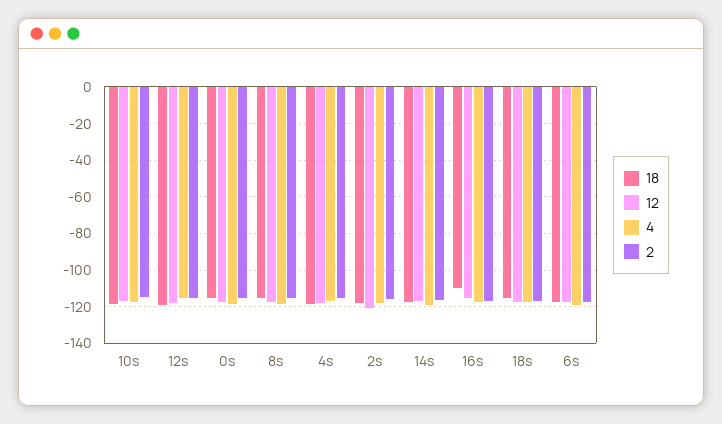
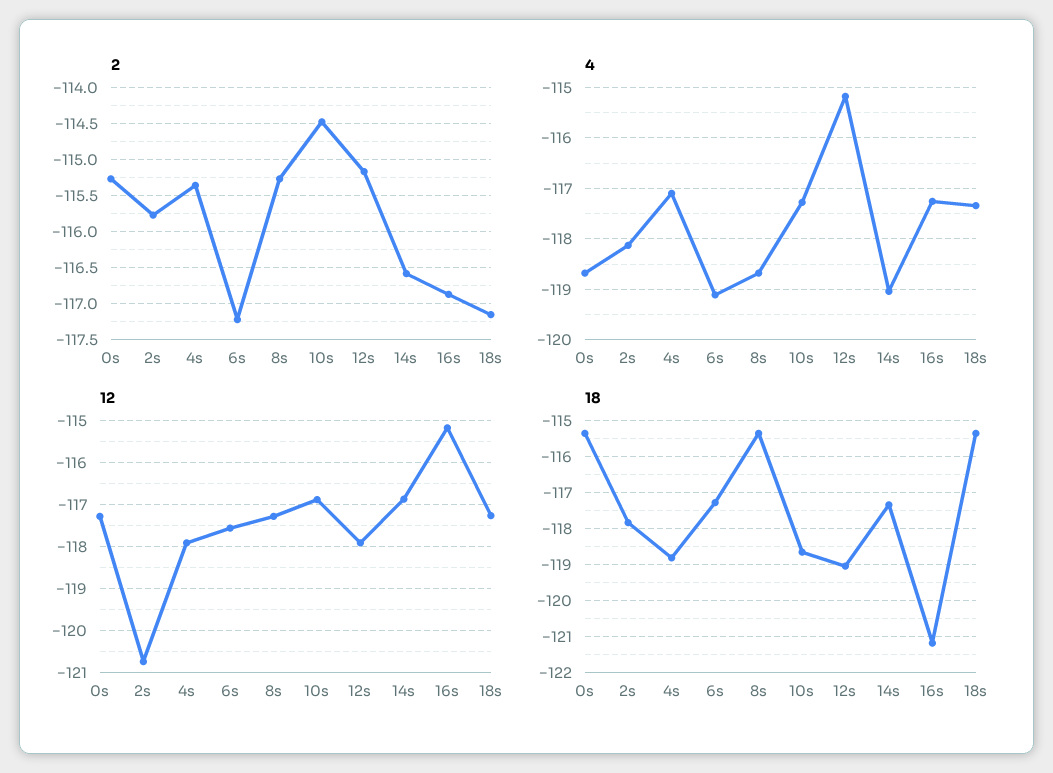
18, 16s: -110 -> -121.2

